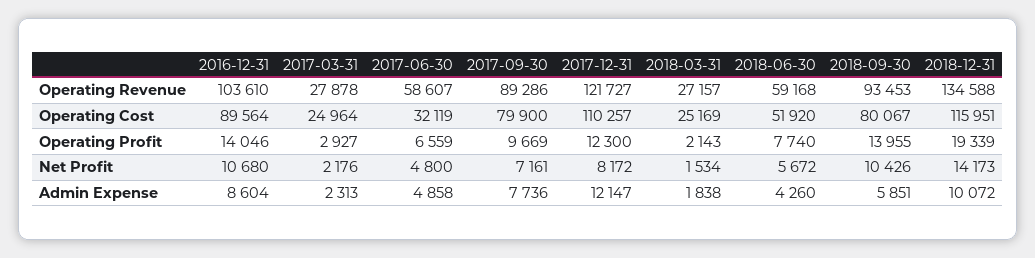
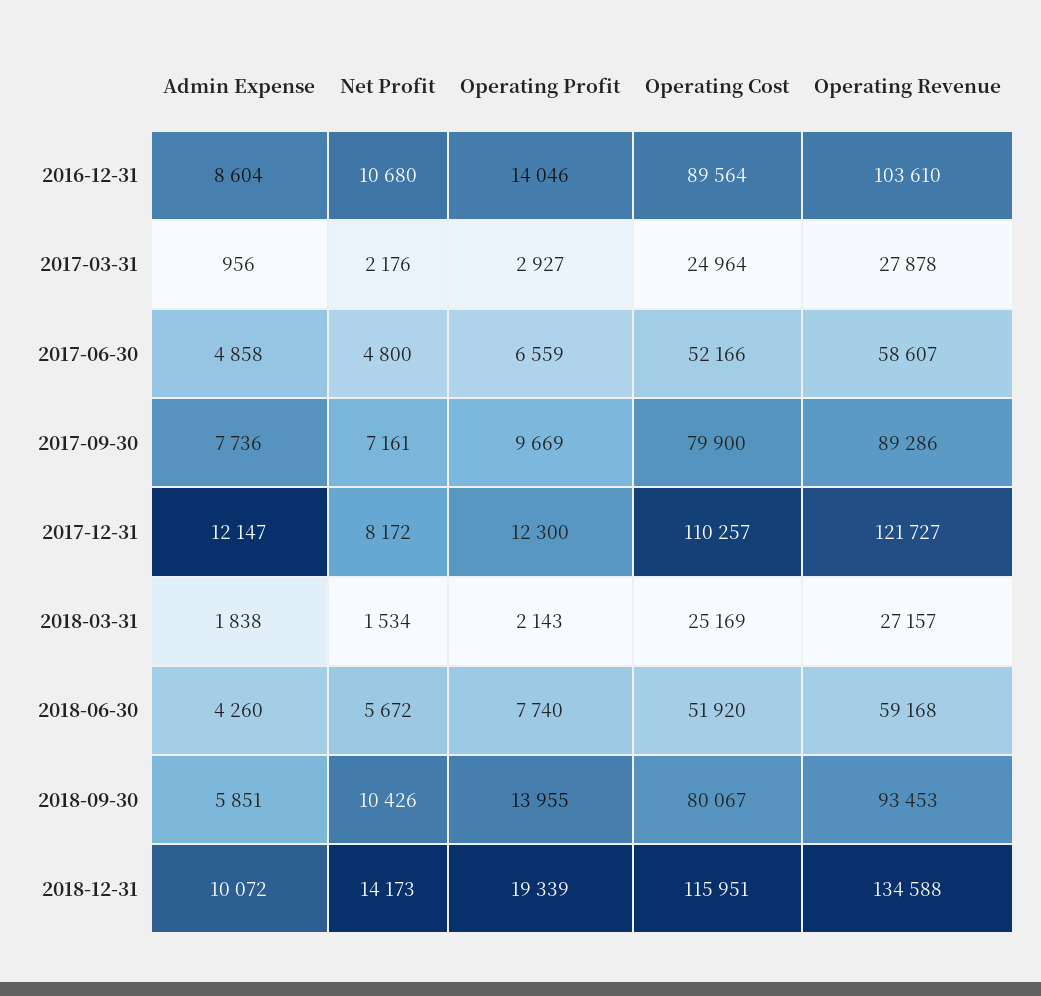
2017-06-30, Operating Cost: 32119 -> 52166
2017-03-31, Admin Expense: 2313 -> 956

